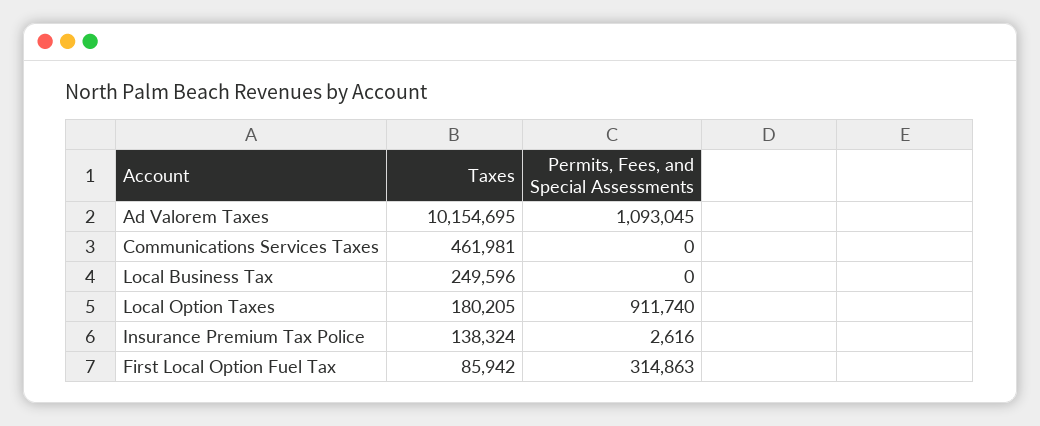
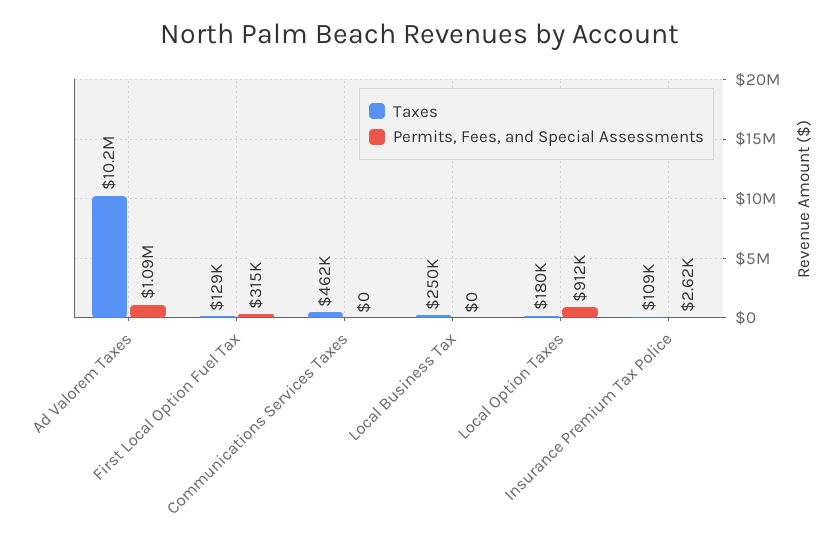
Taxes, Insurance Premium Tax Police: 138324 -> 109000
Taxes, First Local Option Fuel Tax: 85942 -> 129000

